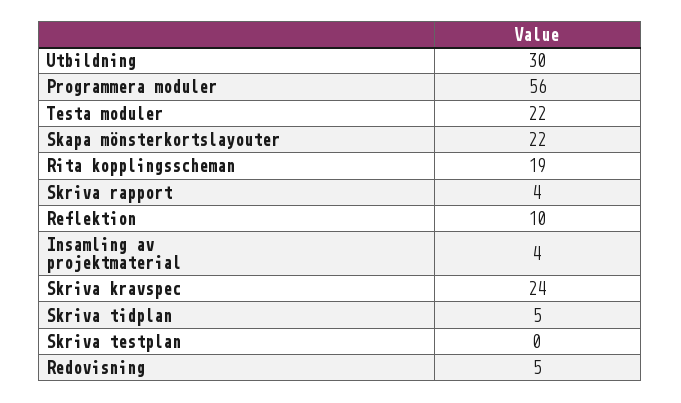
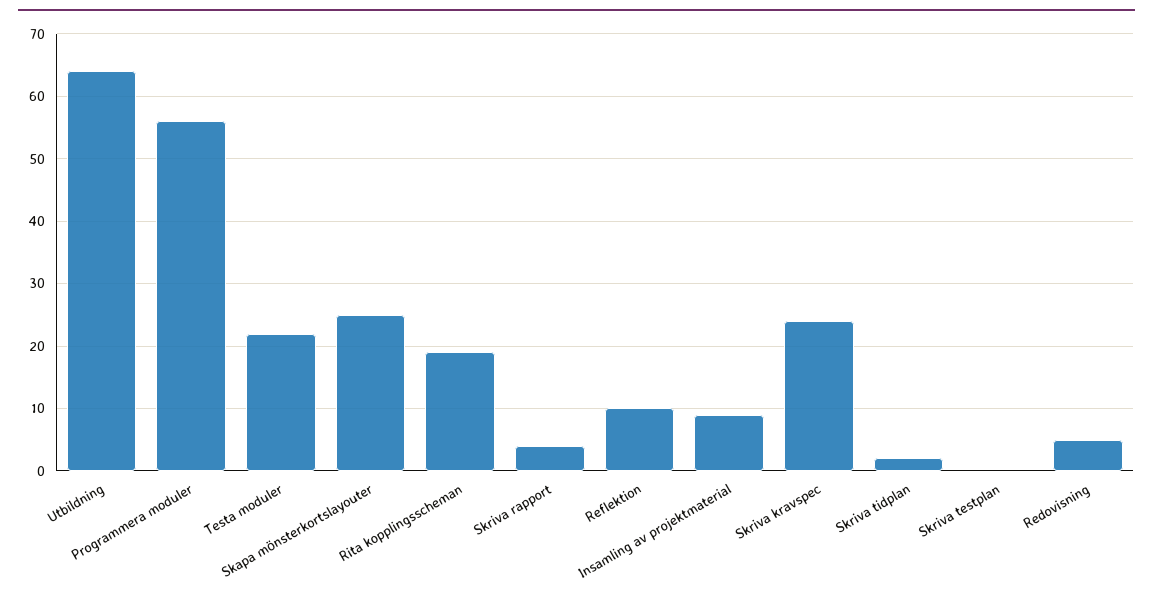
Utbildning: 30 -> 64
Skapa mönsterkortslayouter: 22 -> 25
Insamling av projektmaterial: 4 -> 9
Skriva tidplan: 5 -> 2

